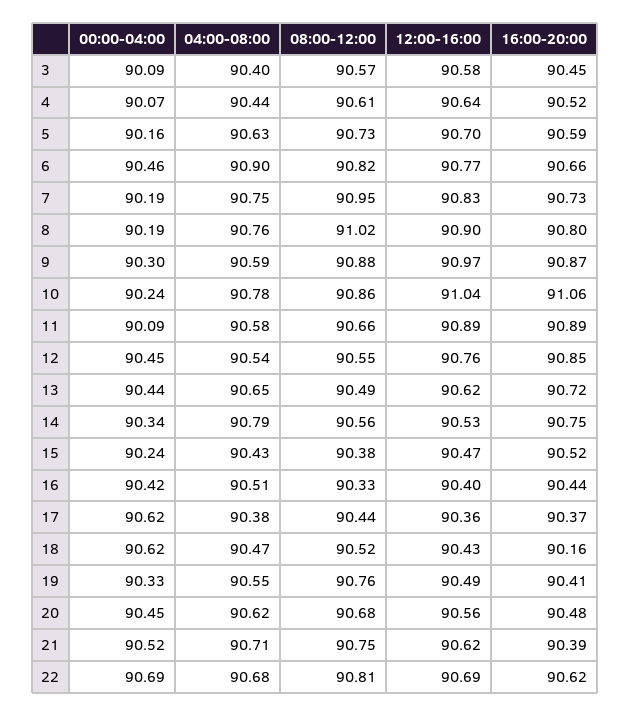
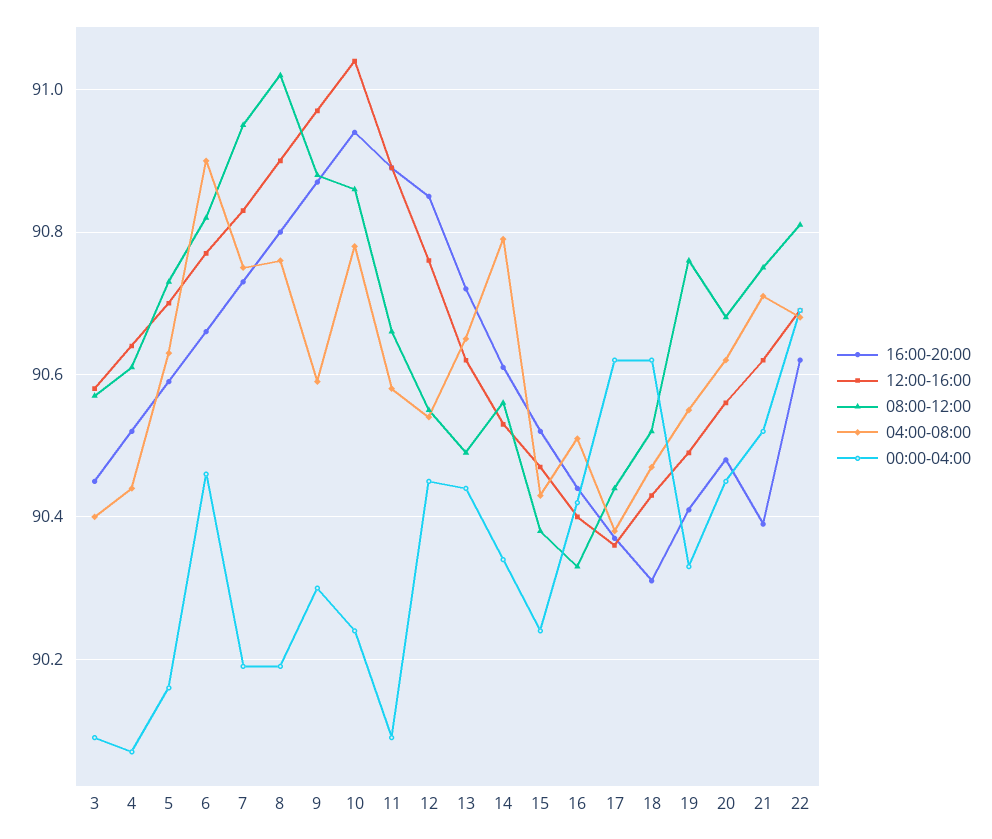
16:00-20:00, 10: 91.06 -> 90.95
16:00-20:00, 14: 90.75 -> 90.6
16:00-20:00, 18: 90.16 -> 90.3

